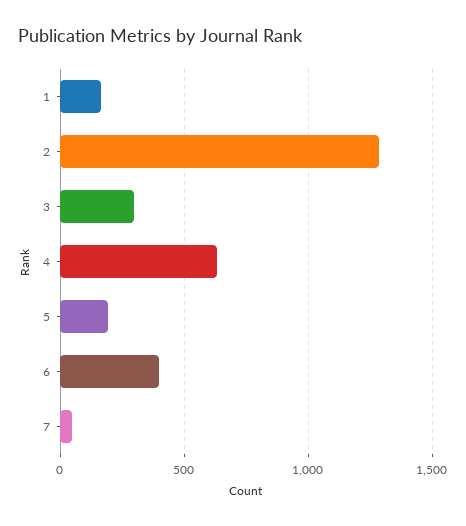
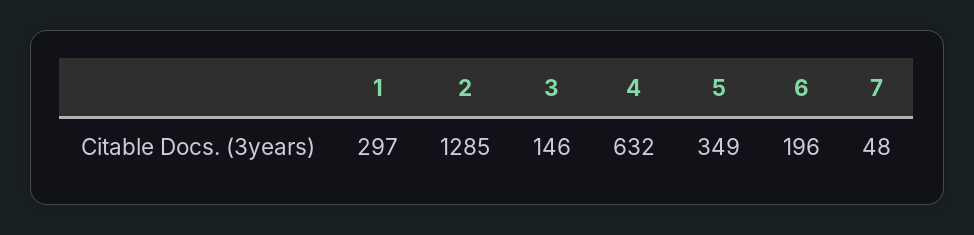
1: 150 -> 297
3: 300 -> 146
5: 200 -> 349
6: 400 -> 196

